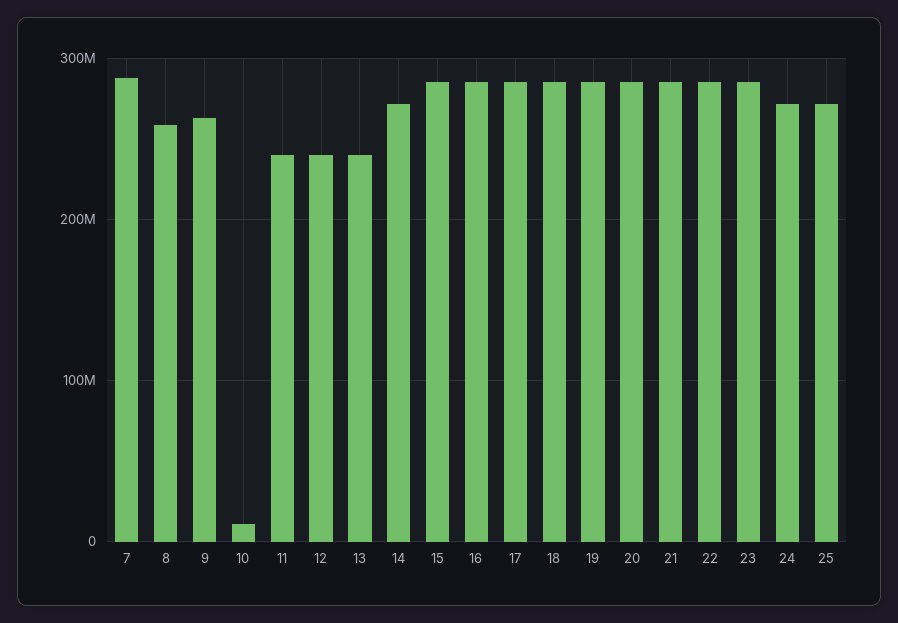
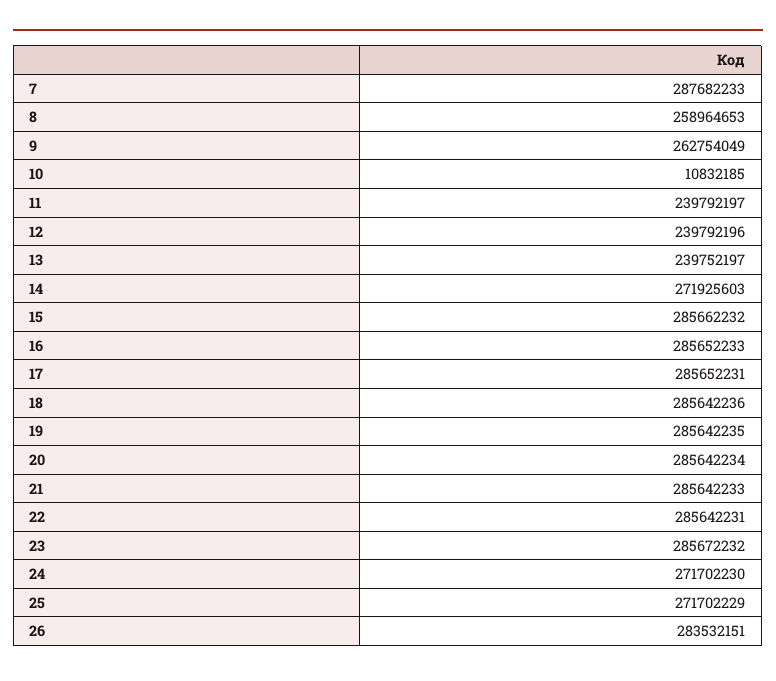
26: none -> 283532151

